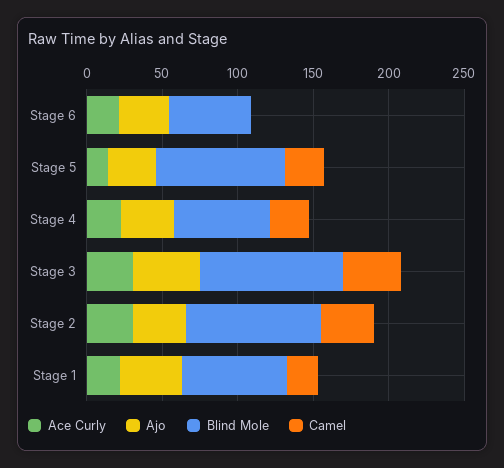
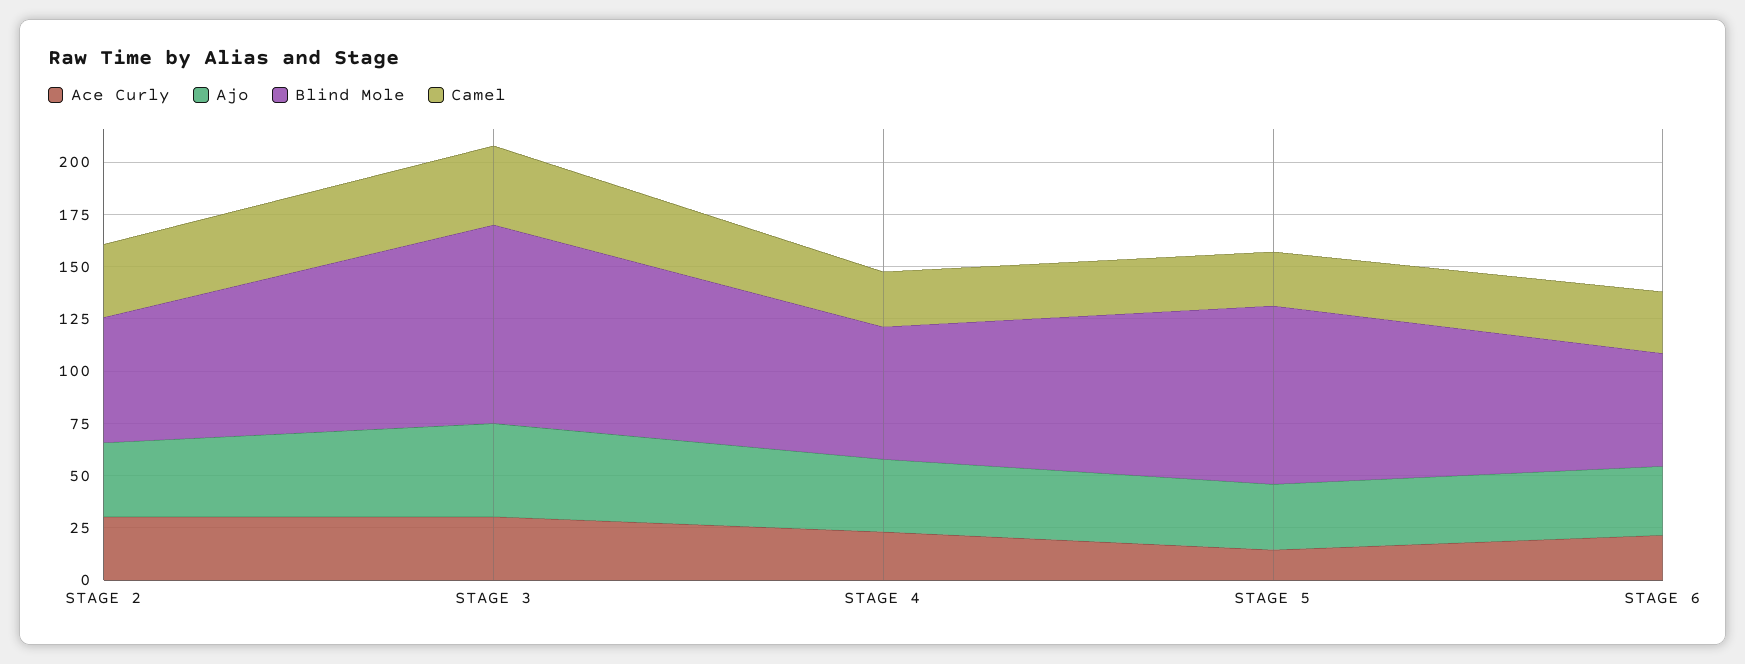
Camel, Stage 6: 0 -> 30
Blind Mole, Stage 2: 90 -> 60
Ace Curly, Stage 1: 20 -> none
Ajo, Stage 1: 40 -> none
Blind Mole, Stage 1: 70 -> none
Camel, Stage 1: 20 -> none

